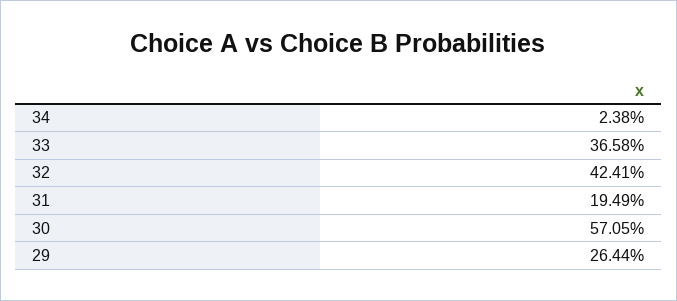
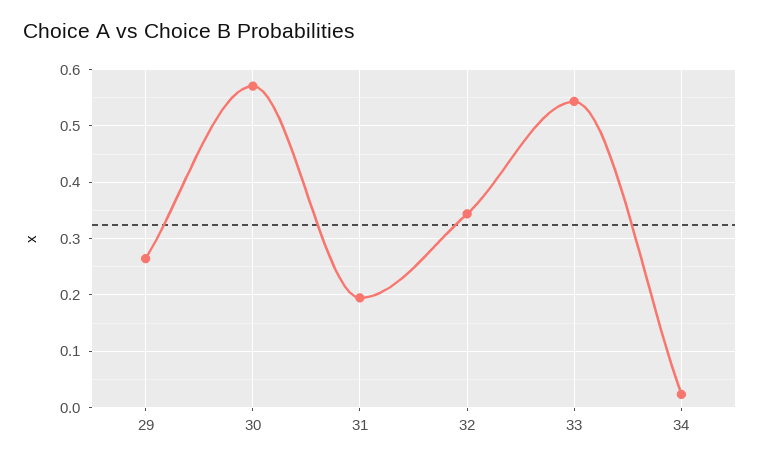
33: 0.3658 -> 0.54
32: 0.4241 -> 0.34

